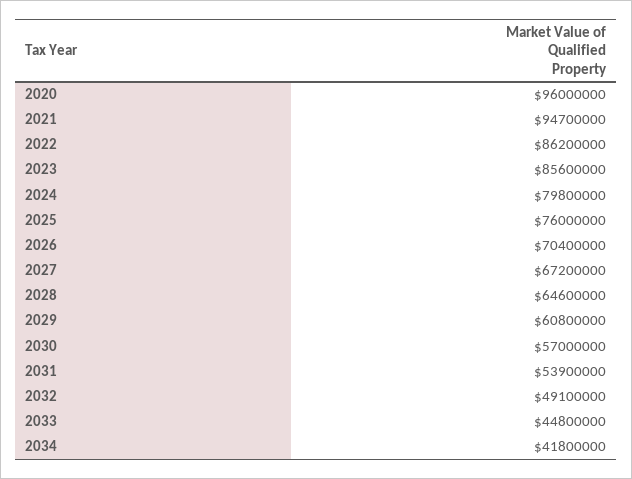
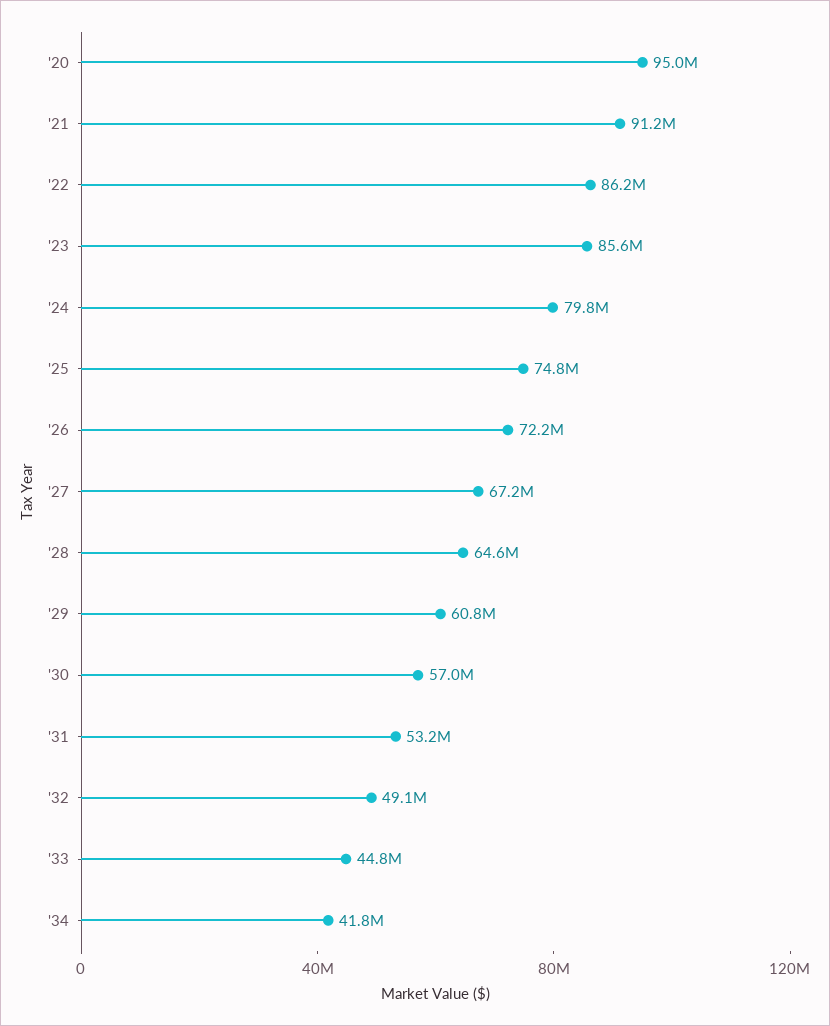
2020: 96000000 -> 95000000
2021: 94700000 -> 91200000
2025: 76000000 -> 74800000
2026: 70400000 -> 72200000
2031: 53900000 -> 53200000

